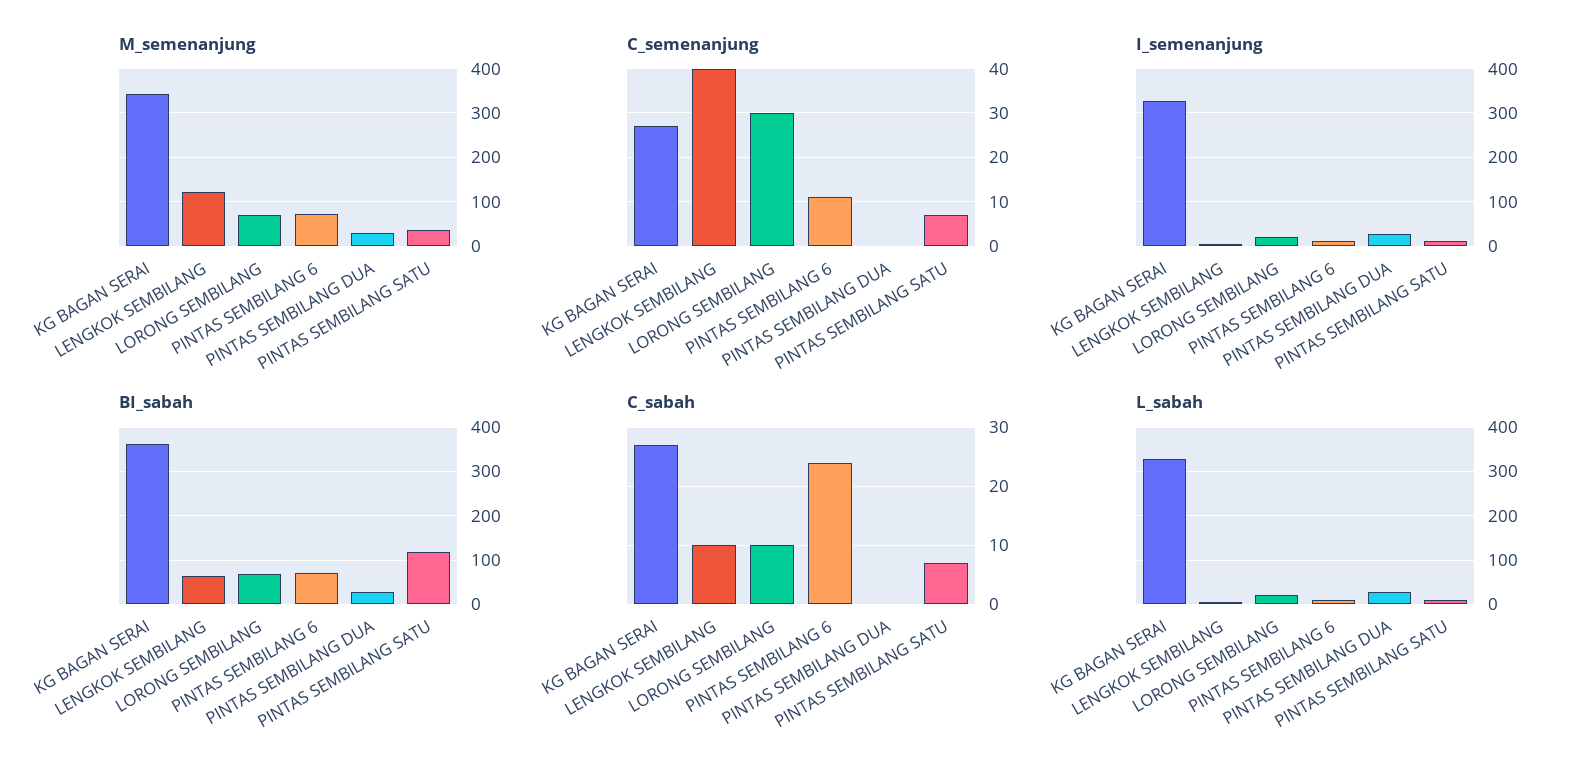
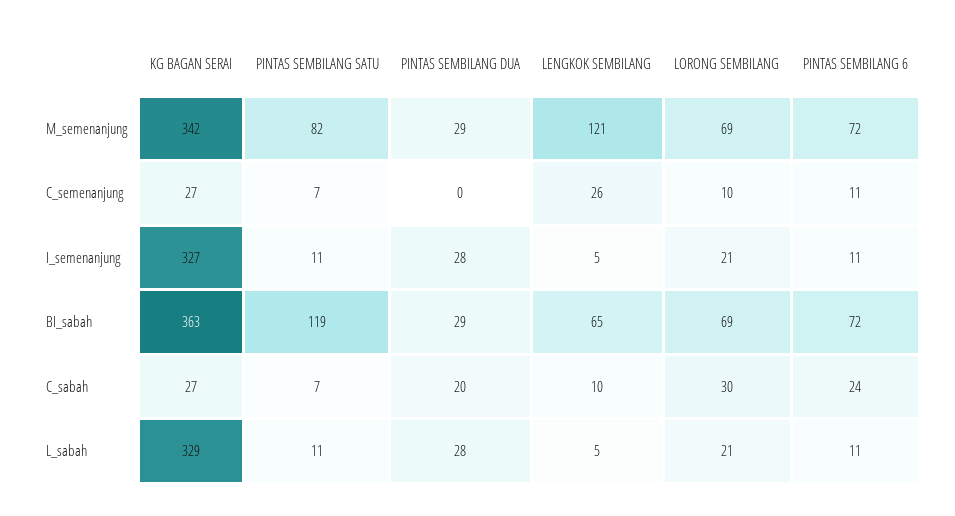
M_semenanjung, PINTAS SEMBILANG SATU: 40 -> 82
C_semenanjung, LENGKOK SEMBILANG: 40 -> 26
C_semenanjung, LORONG SEMBILANG: 30 -> 10
C_sabah, LORONG SEMBILANG: 10 -> 30
C_sabah, PINTAS SEMBILANG DUA: 0 -> 20

